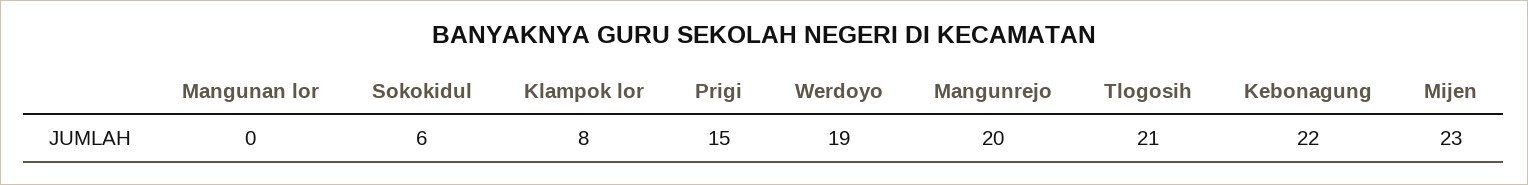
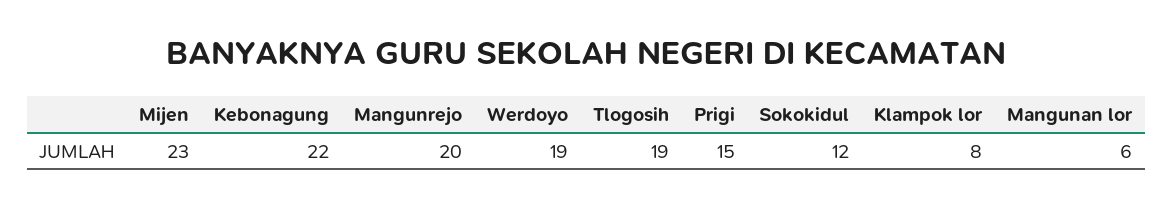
Mangunan lor: 0 -> 6
Sokokidul: 6 -> 12
Tlogosih: 21 -> 19

